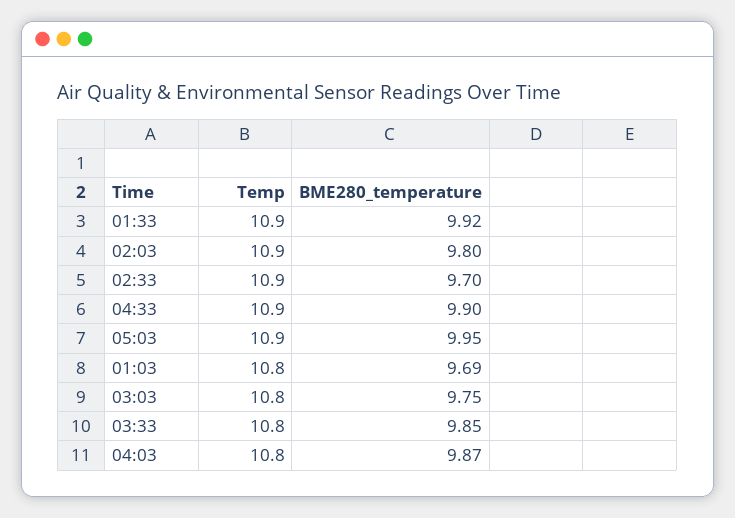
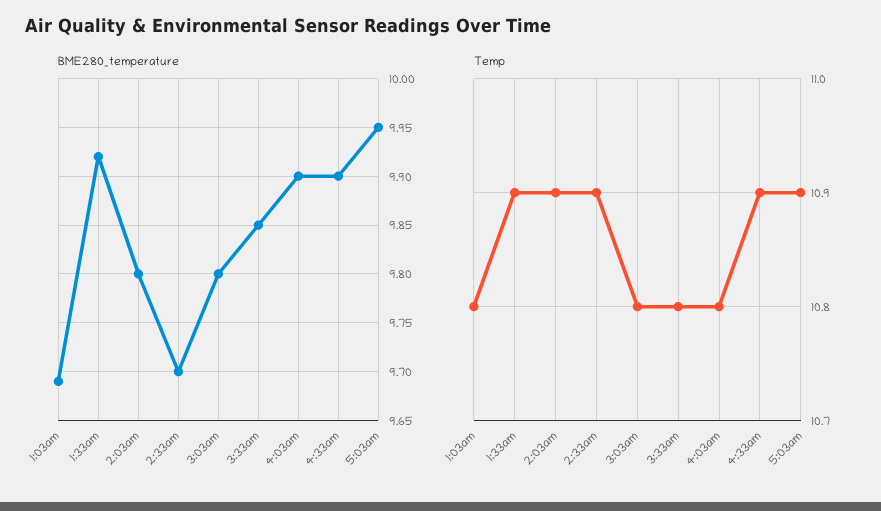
BME280_temperature, 03:03: 9.75 -> 9.8
BME280_temperature, 04:03: 9.87 -> 9.9

